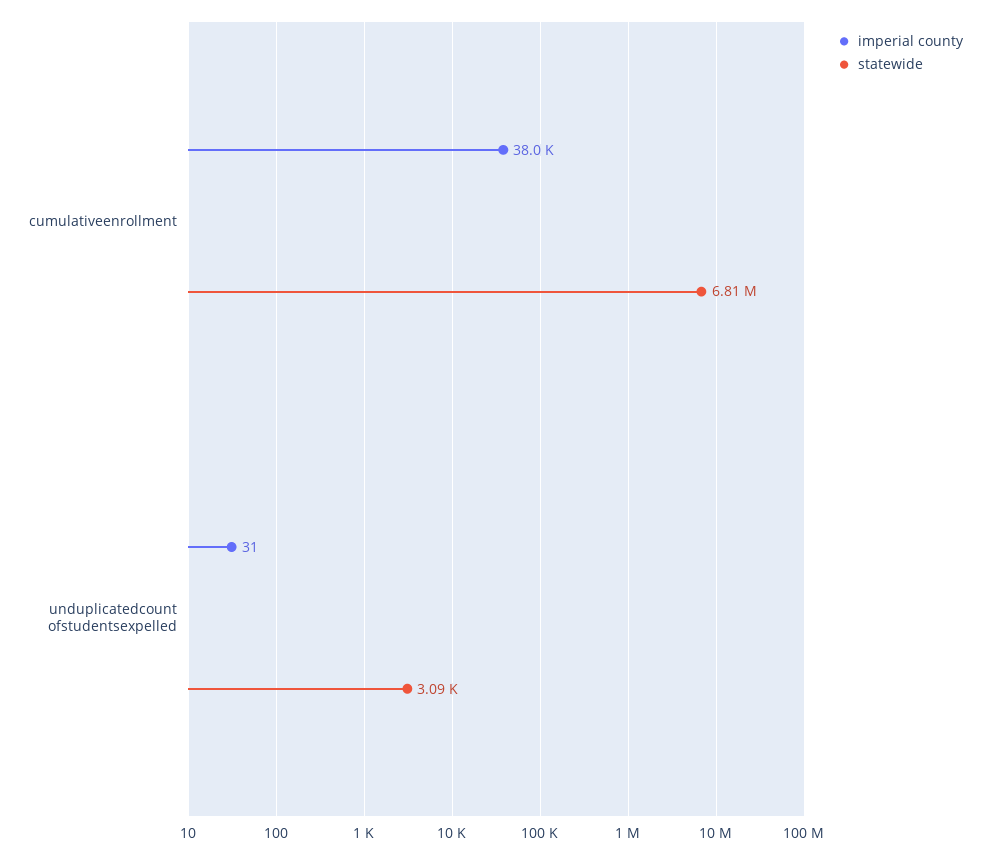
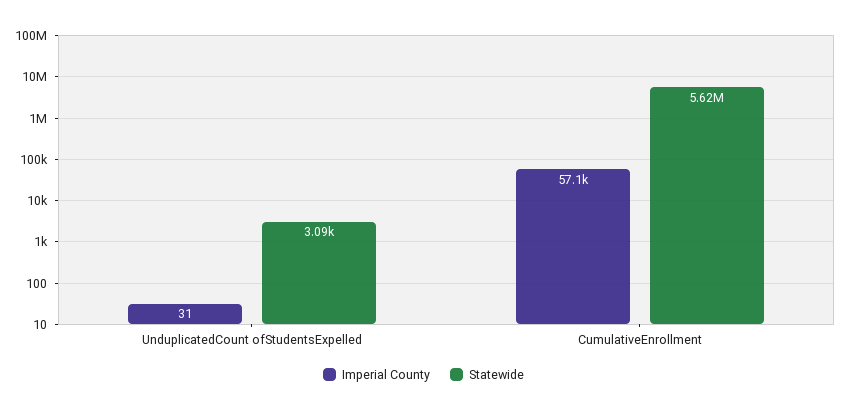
imperial county, cumulativeenrollment: 38000 -> 57100
statewide, cumulativeenrollment: 6810000 -> 5620000

